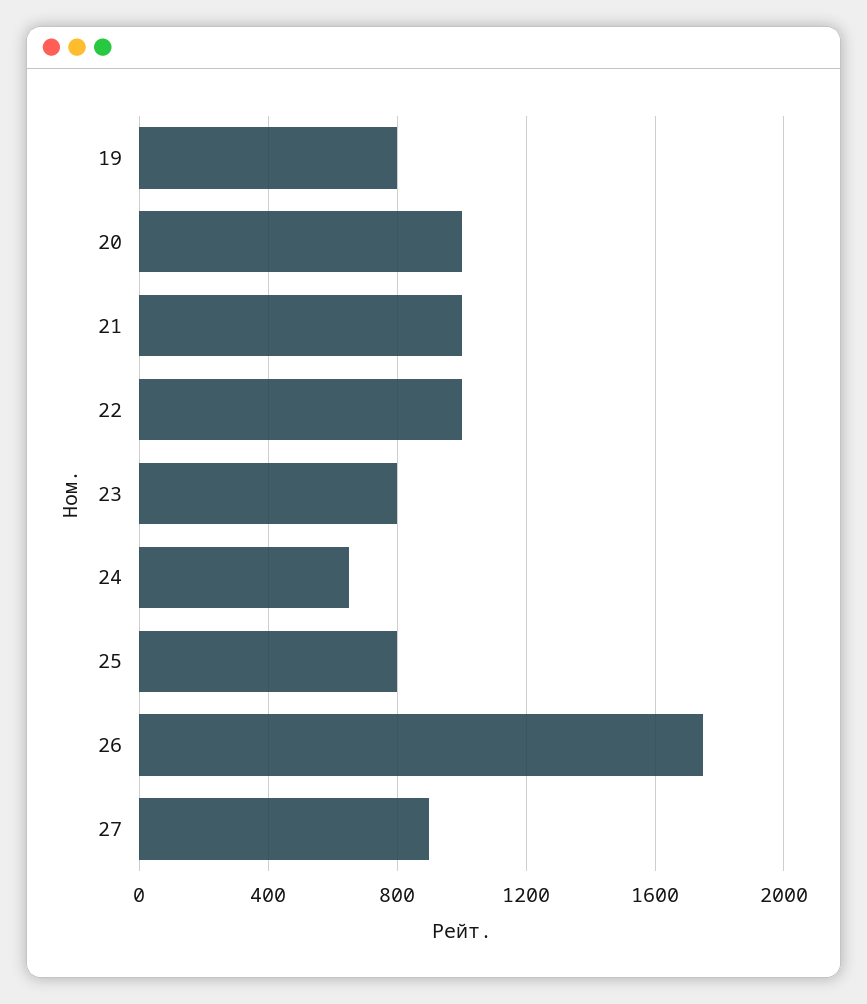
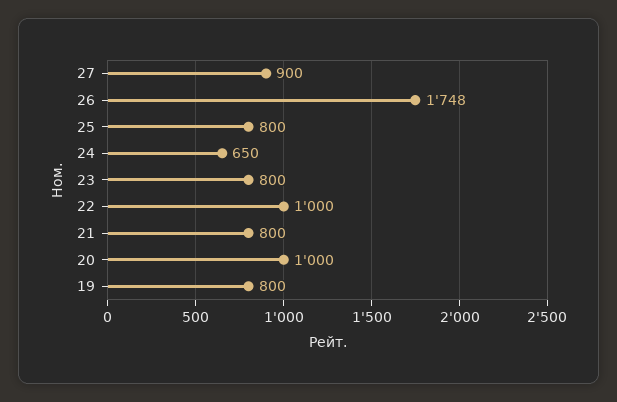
21: 1000 -> 800

